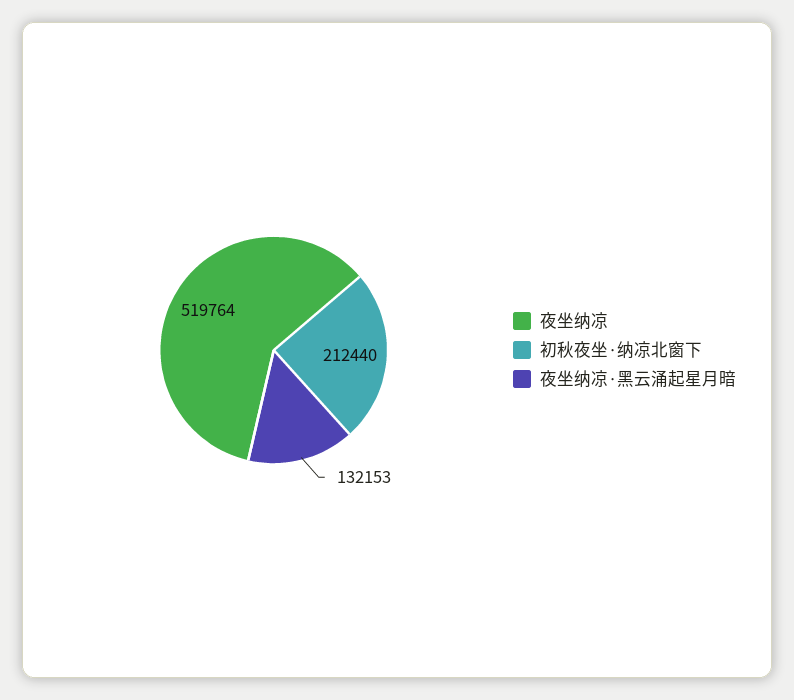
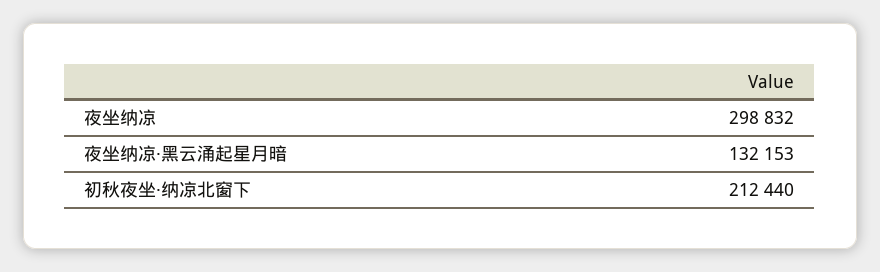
夜坐纳凉: 519764 -> 298832

